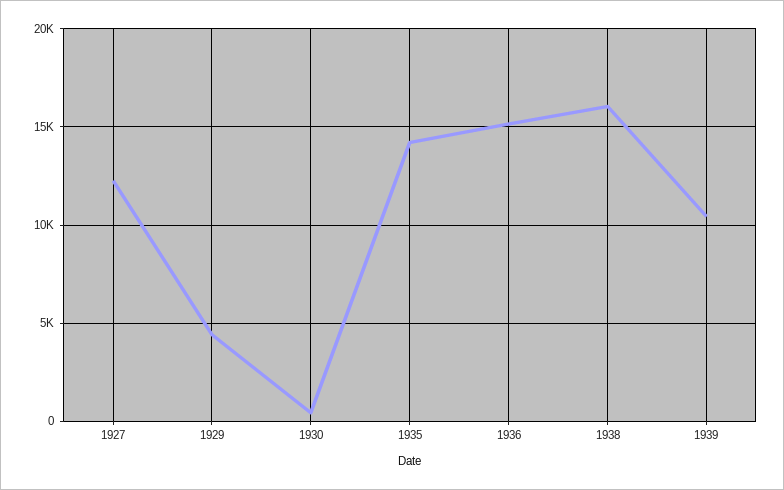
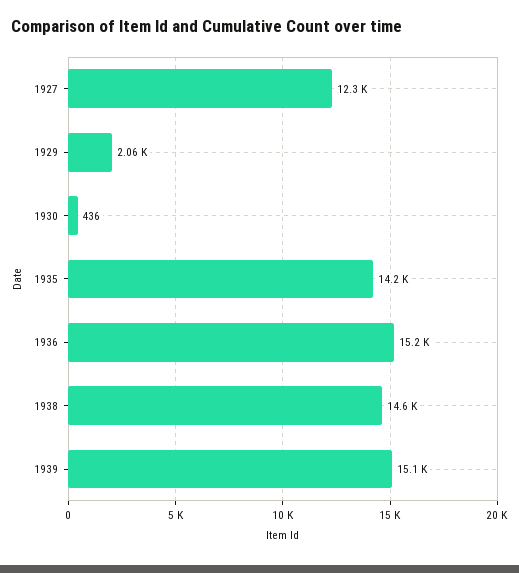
1929: 4500 -> 2060
1938: 16000 -> 14600
1939: 10500 -> 15100

